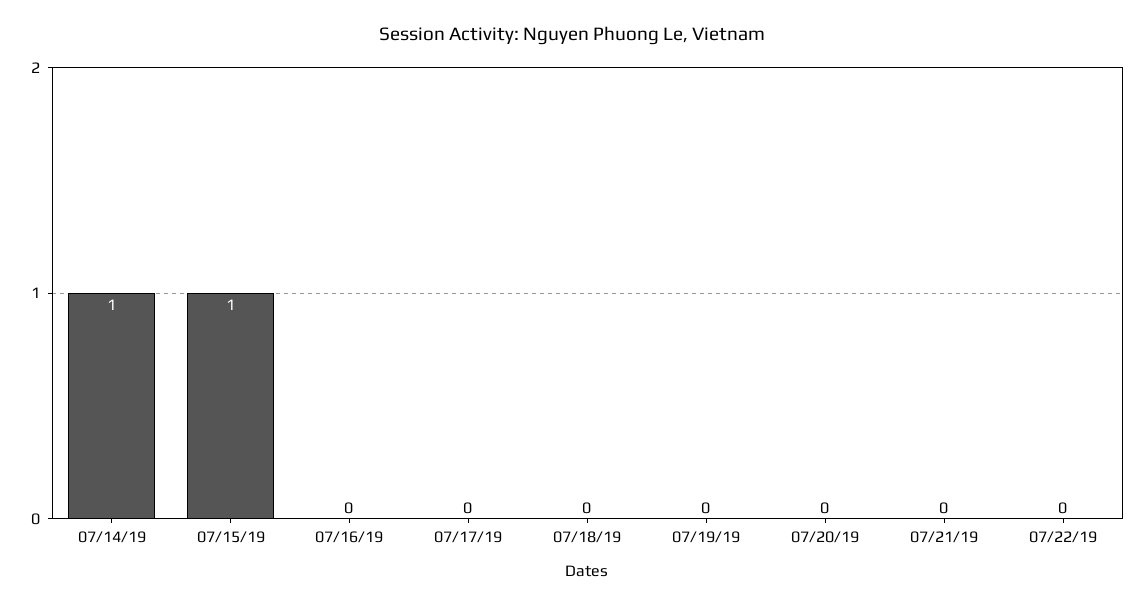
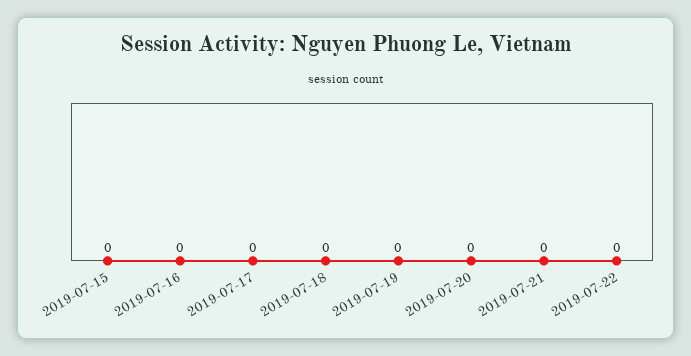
07/14/19: 1 -> none
07/15/19: 1 -> 0

